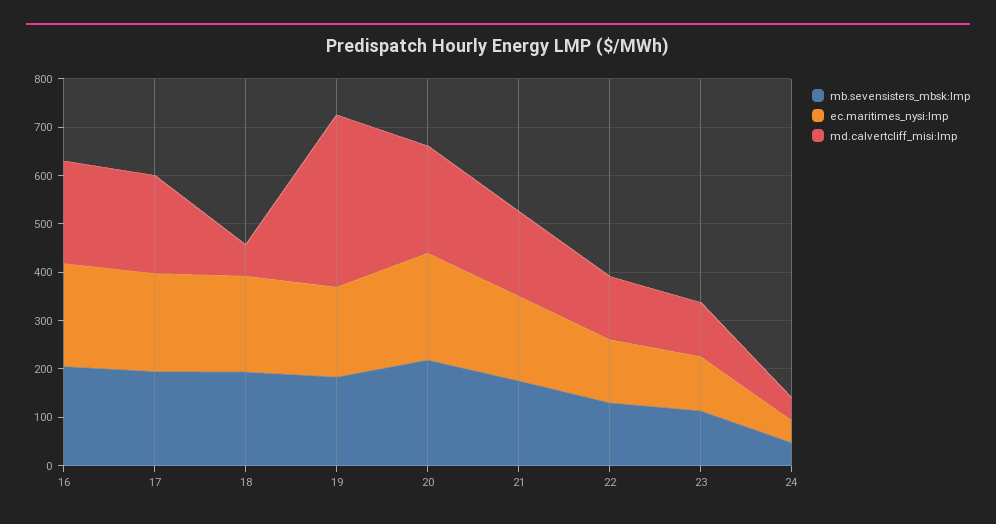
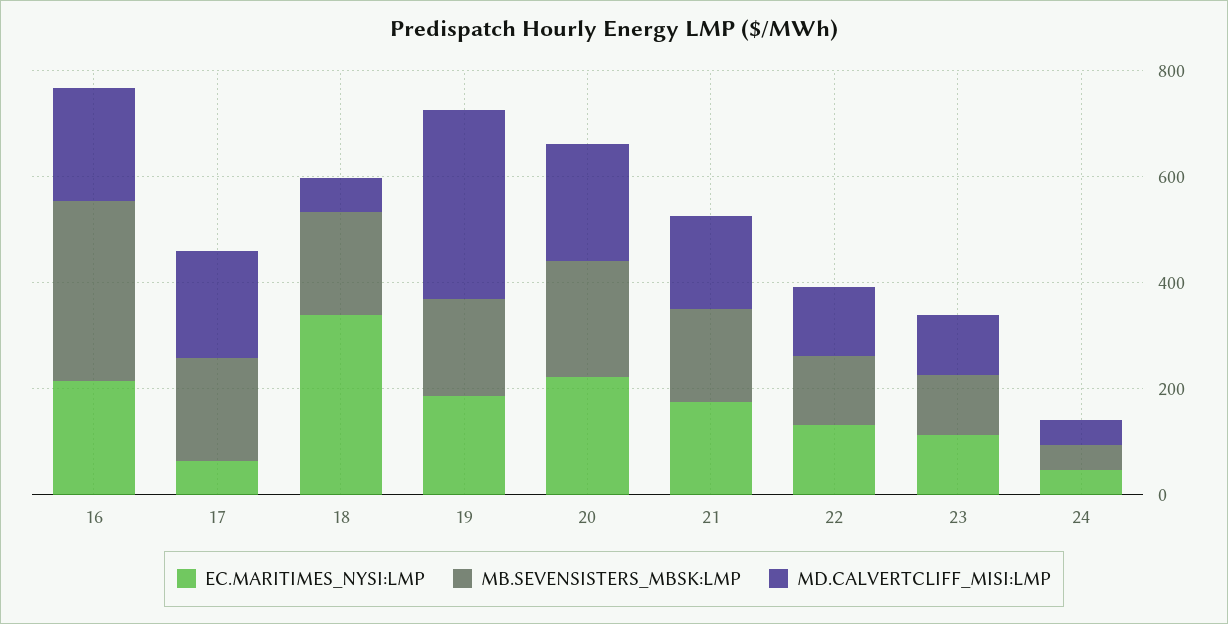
mb.sevensisters_mbsk:lmp, 16: 200 -> 350
ec.maritimes_nysi:lmp, 17: 200 -> 50
ec.maritimes_nysi:lmp, 18: 200 -> 350

